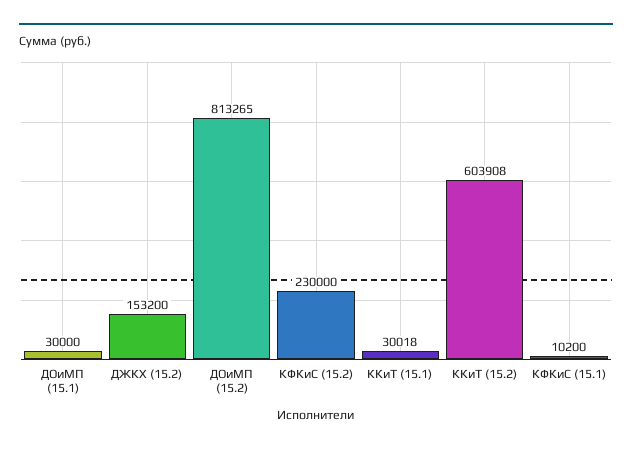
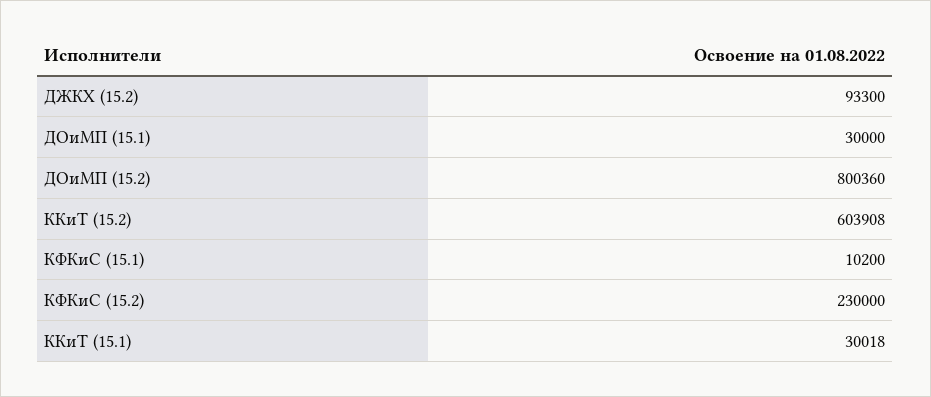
ДЖКХ (15.2): 153200 -> 93300
ДОиМП (15.2): 813265 -> 800360

